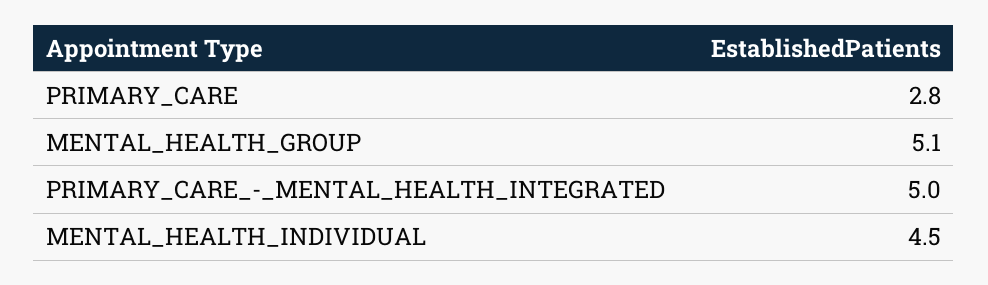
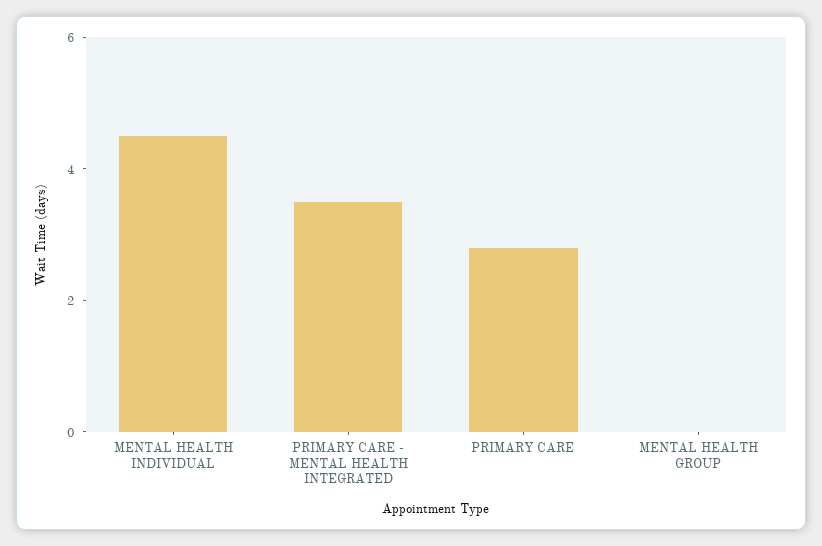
MENTAL_HEALTH_GROUP: 5.1 -> 0
PRIMARY_CARE_-_MENTAL_HEALTH_INTEGRATED: 5 -> 3.5

